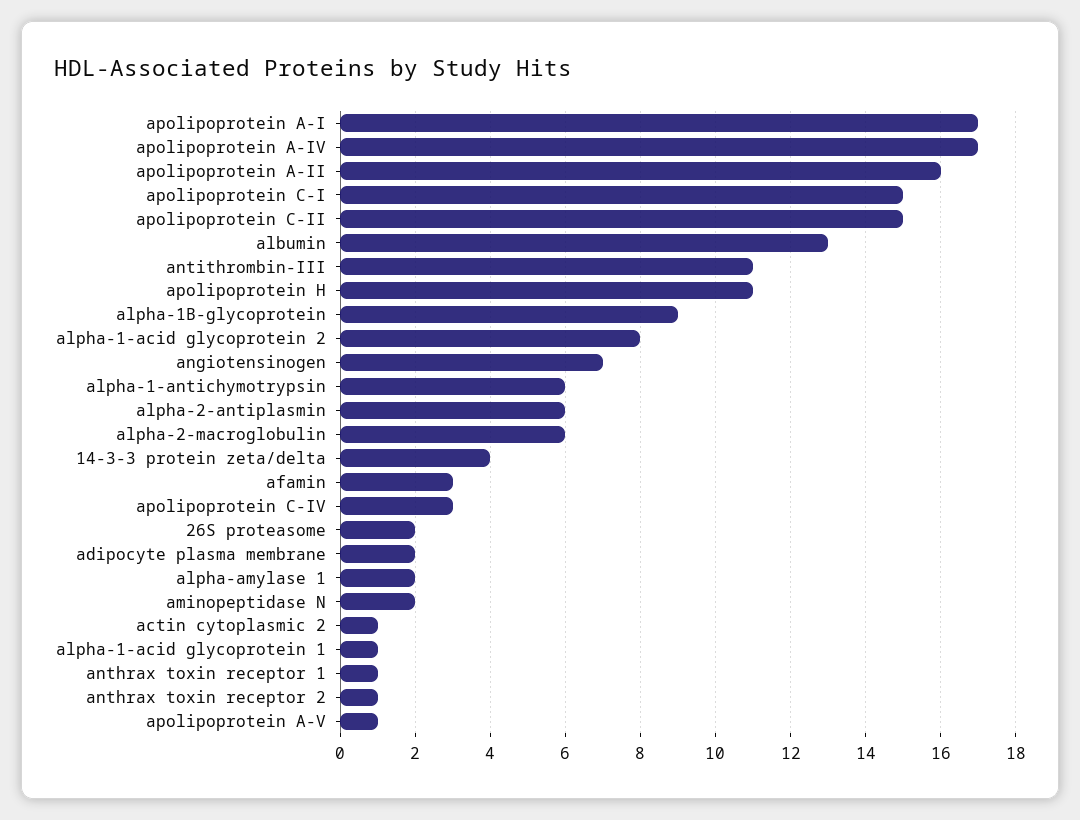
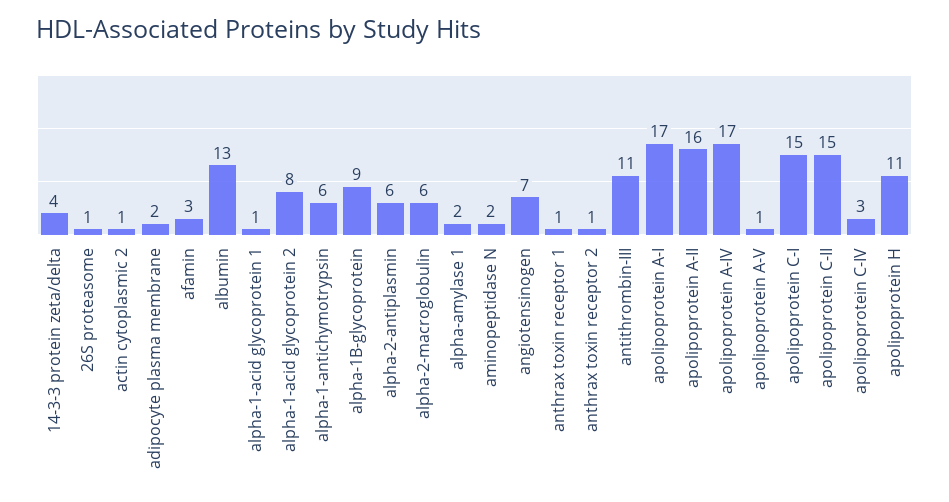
26S proteasome: 2 -> 1

